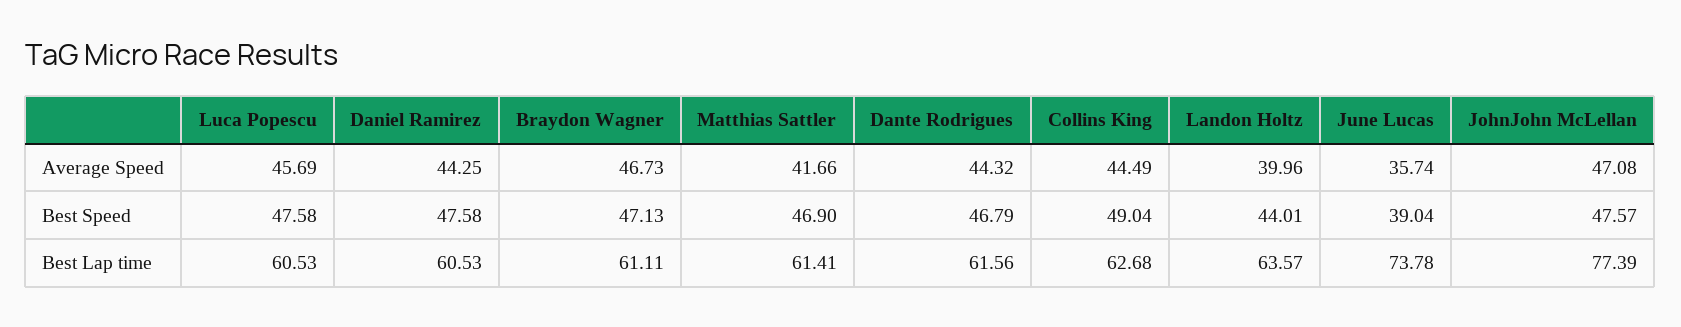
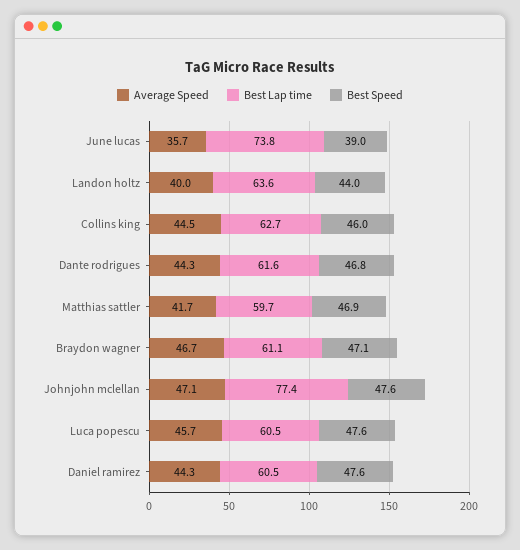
Best Speed, Collins King: 49.04 -> 46
Best Lap time, Matthias Sattler: 61.41 -> 59.7

